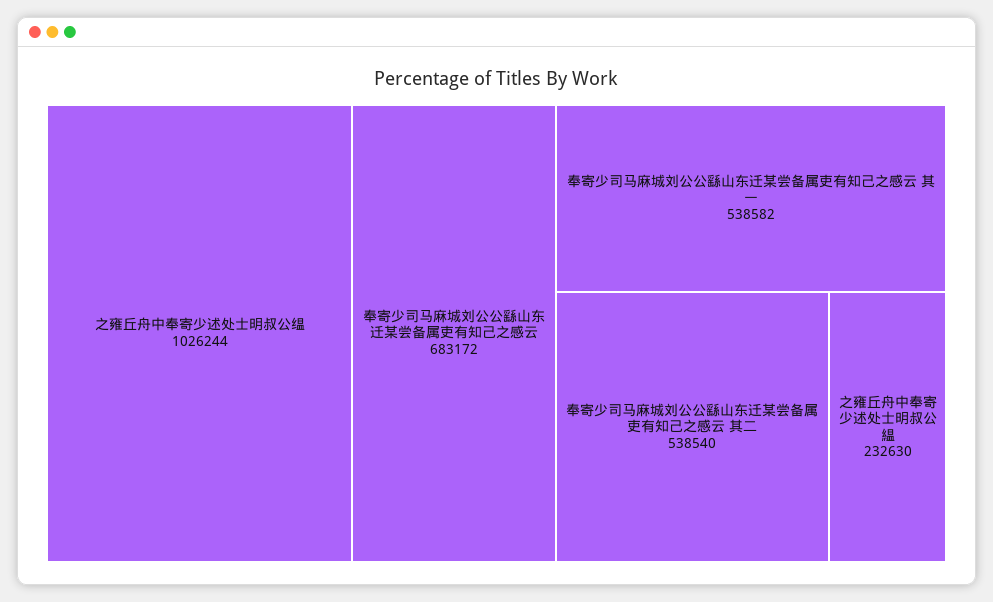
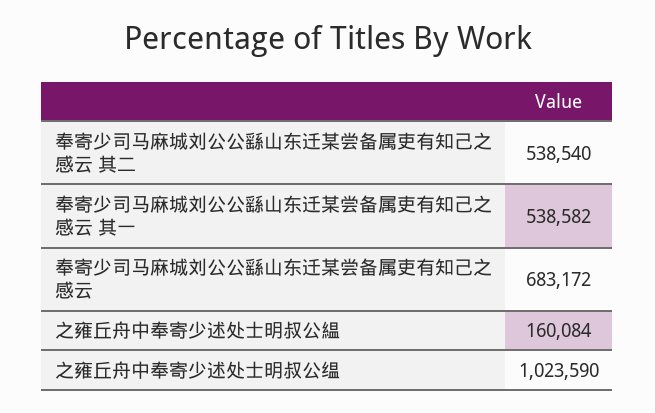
之雍丘舟中奉寄少述处士明叔公缊: 1026244 -> 1023590
之雍丘舟中奉寄少述处士明叔公緼: 232630 -> 160084

